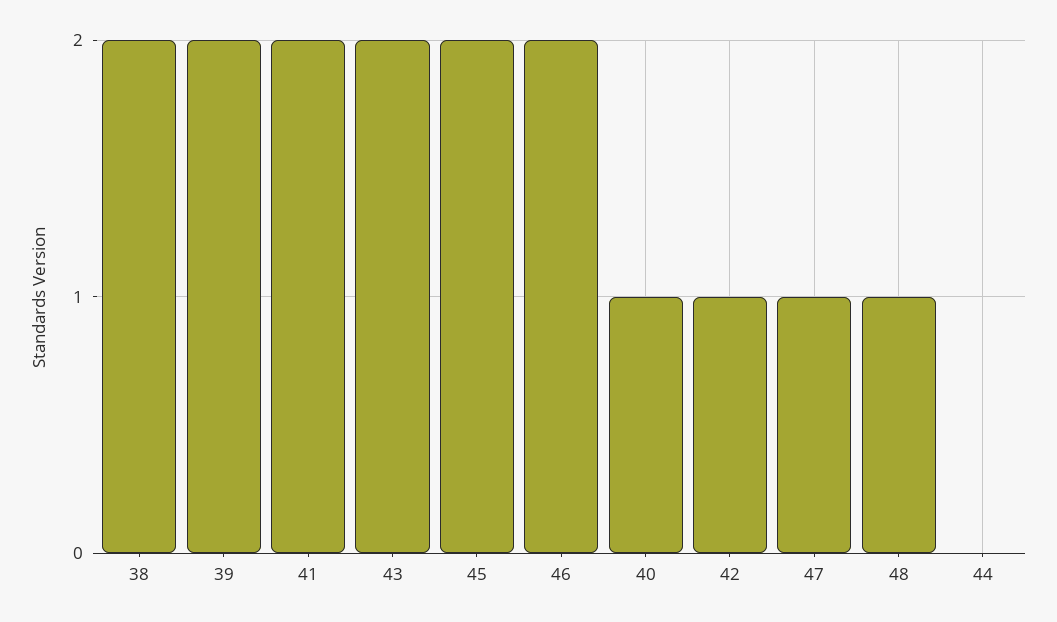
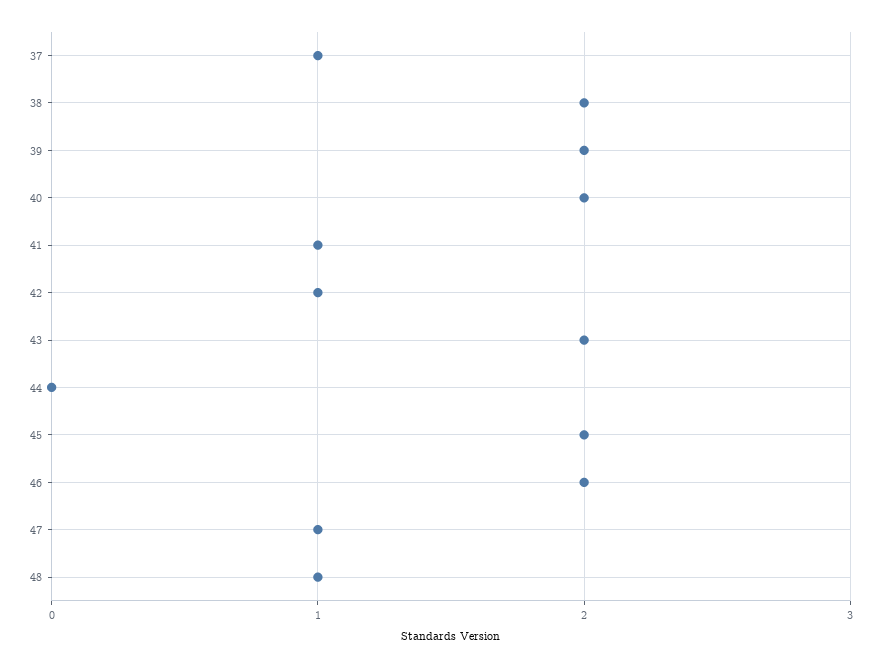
41: 2 -> 1
40: 1 -> 2
37: none -> 1

